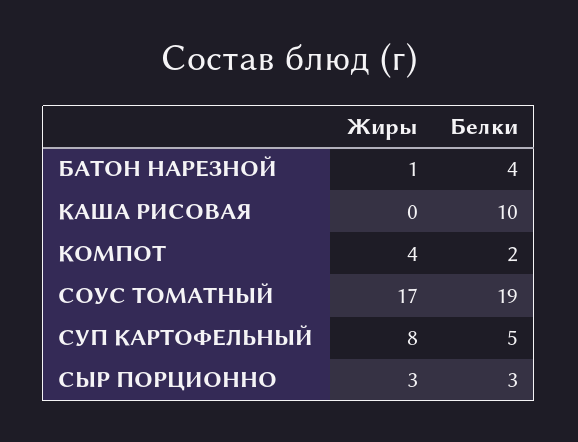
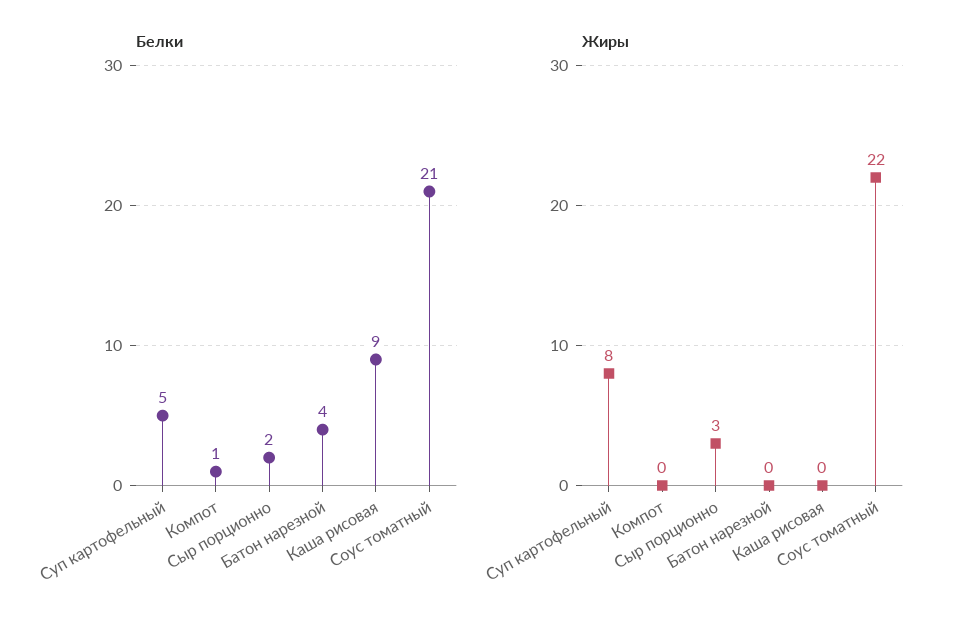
Жиры, БАТОН НАРЕЗНОЙ: 1 -> 0
Белки, КАША РИСОВАЯ: 10 -> 9
Жиры, КОМПОТ: 4 -> 0
Белки, КОМПОТ: 2 -> 1
Жиры, СОУС ТОМАТНЫЙ: 17 -> 22
Белки, СОУС ТОМАТНЫЙ: 19 -> 21
Белки, СЫР ПОРЦИОННО: 3 -> 2

